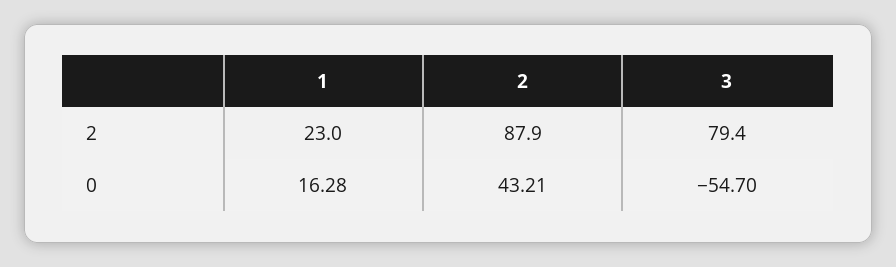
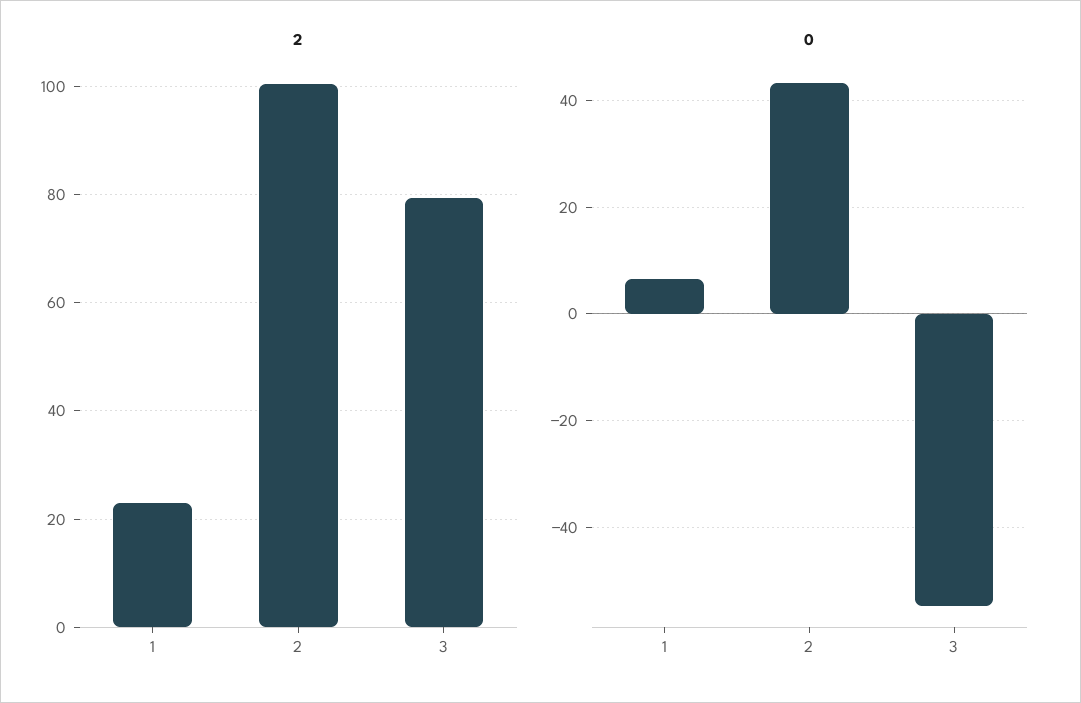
2, 2: 87.9 -> 100
0, 1: 16.28 -> 6

